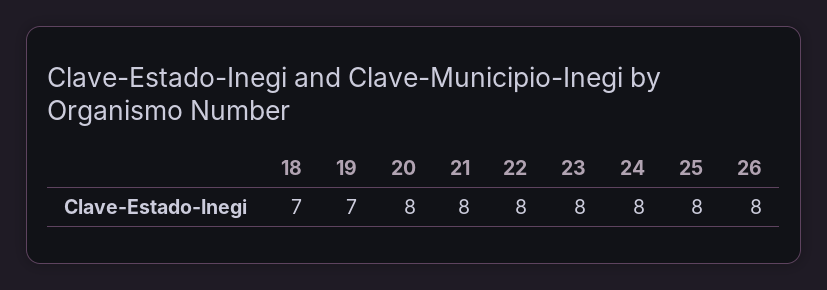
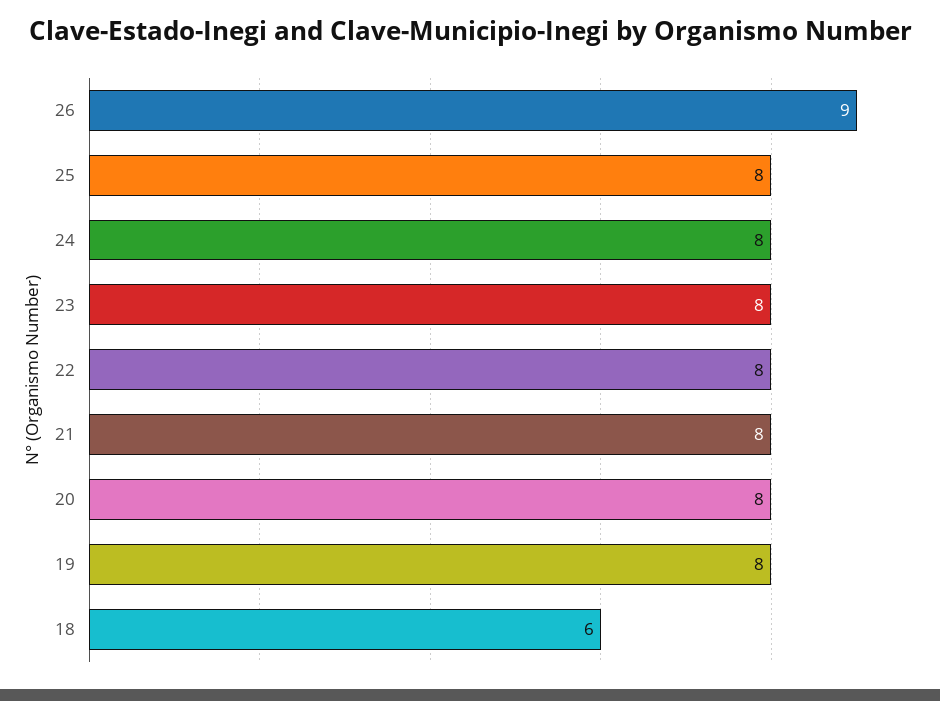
18: 7 -> 6
19: 7 -> 8
26: 8 -> 9

